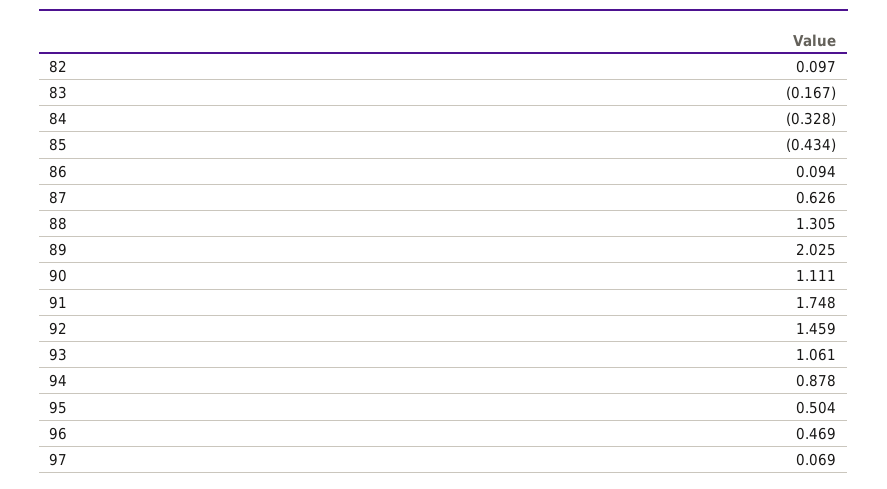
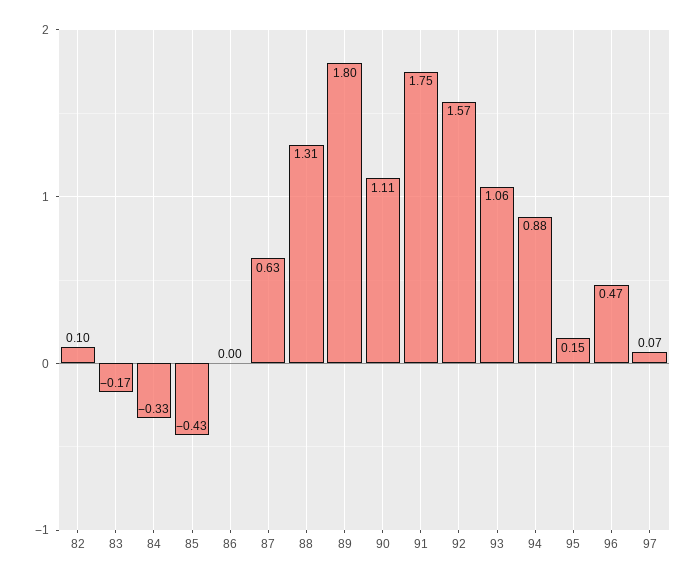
86: 0.094 -> 0
89: 2.025 -> 1.8
92: 1.459 -> 1.57
95: 0.504 -> 0.15

